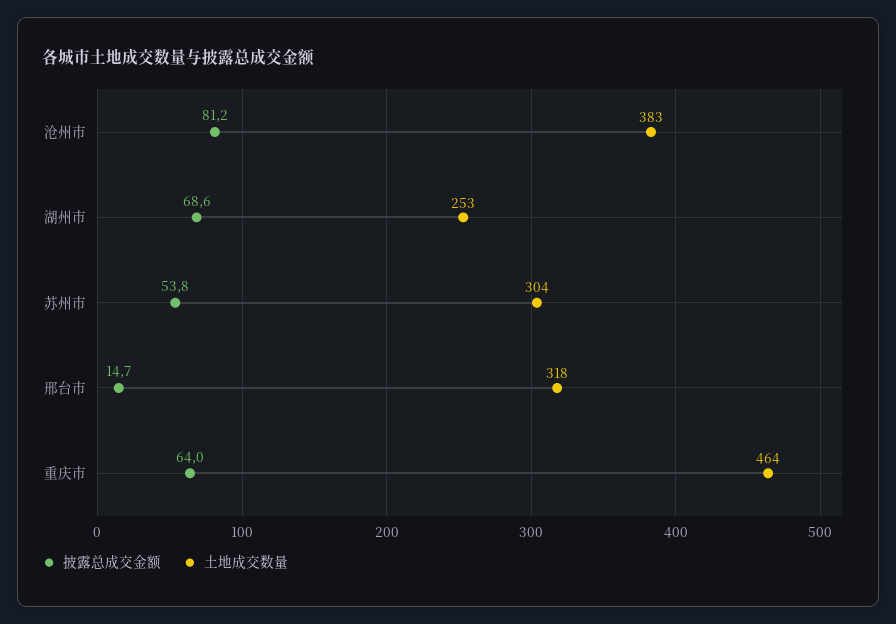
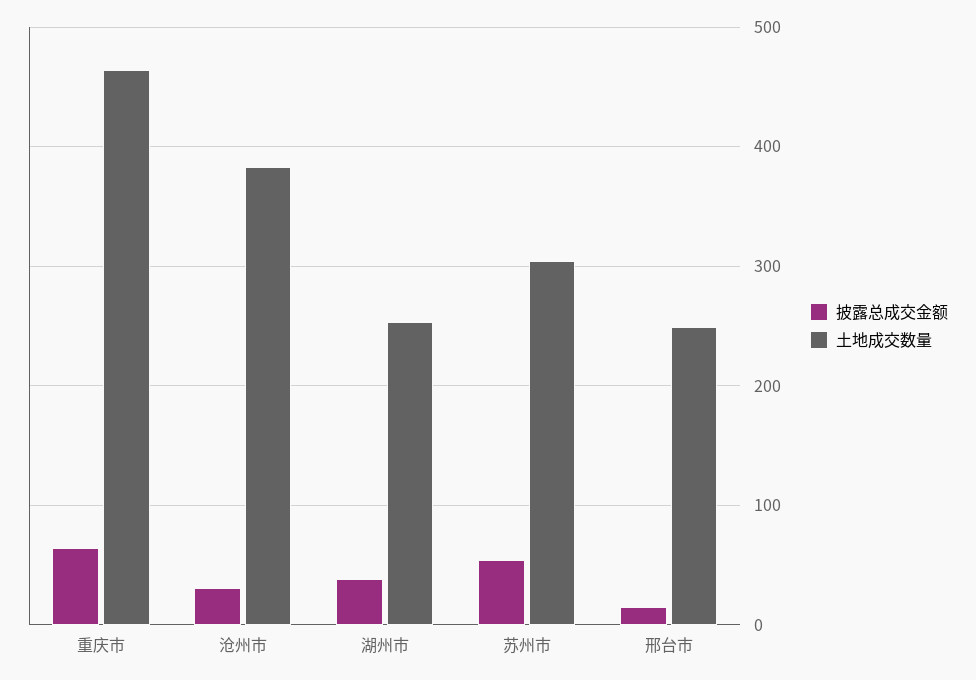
披露总成交金额, 沧州市: 81.2 -> 30
披露总成交金额, 湖州市: 68.6 -> 40
土地成交数量, 邢台市: 318 -> 250

